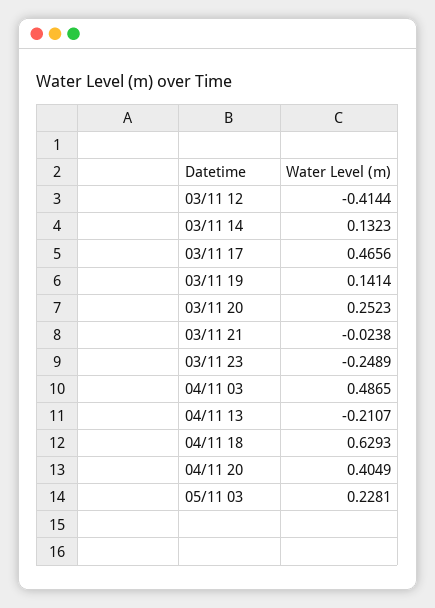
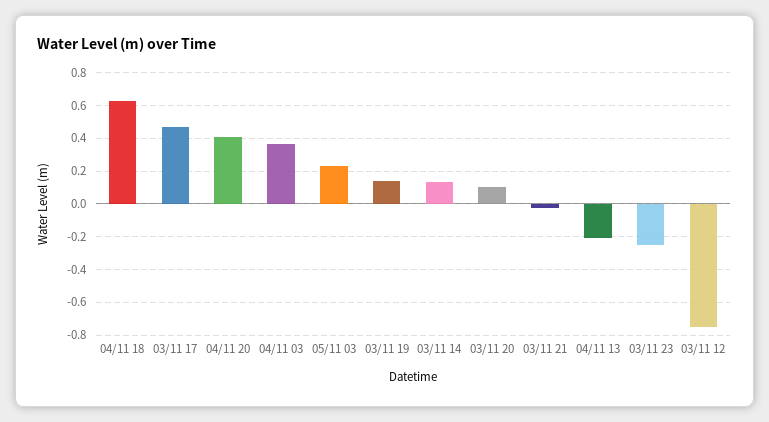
03/11 12: -0.4144 -> -0.75
03/11 20: 0.2523 -> 0.1
04/11 03: 0.4865 -> 0.35

